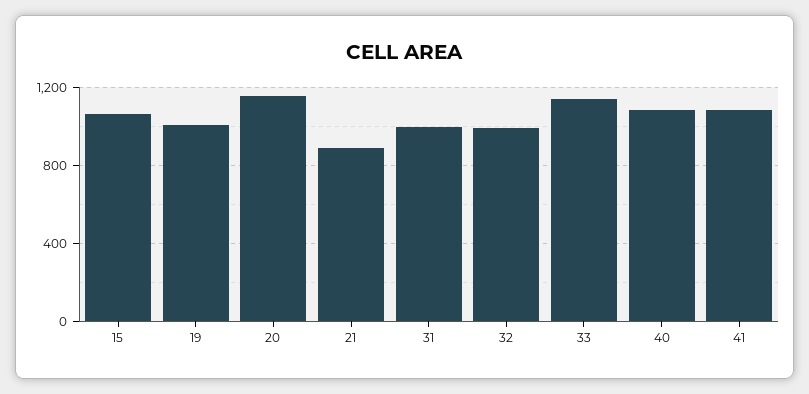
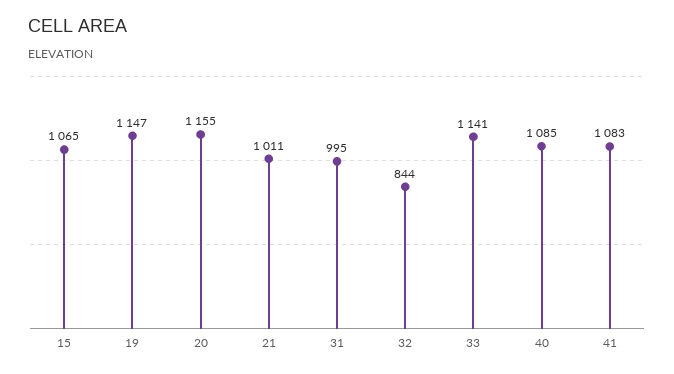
19: 1000 -> 1147
21: 900 -> 1011
32: 1000 -> 844

